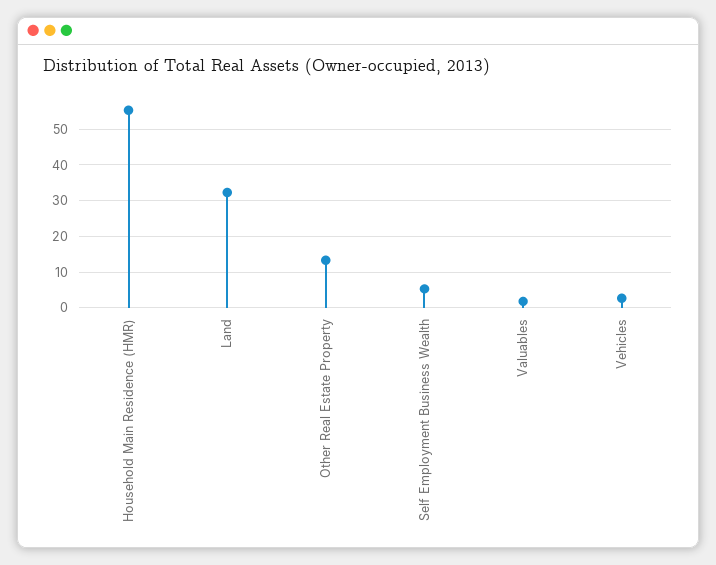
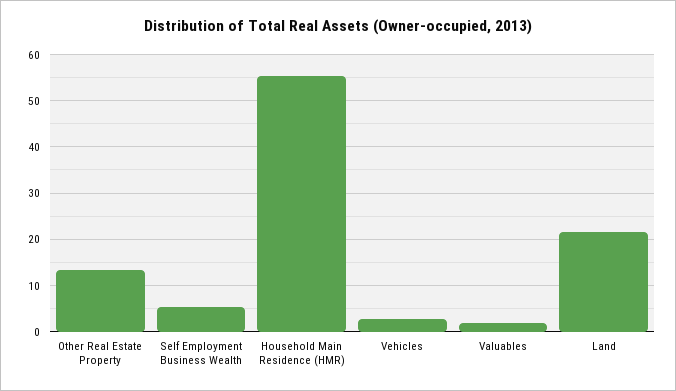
Land: 32 -> 22

